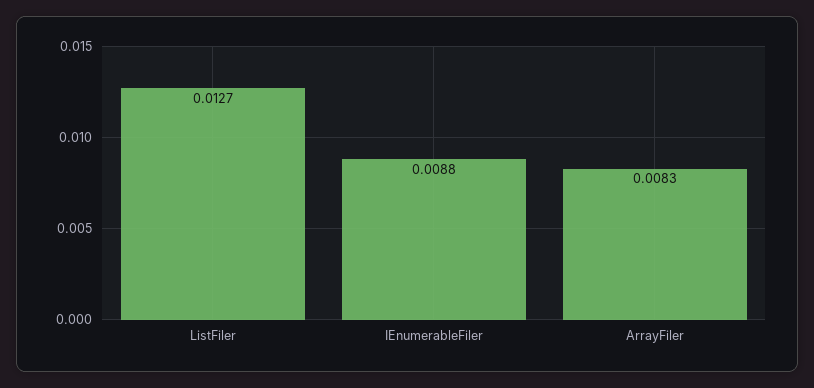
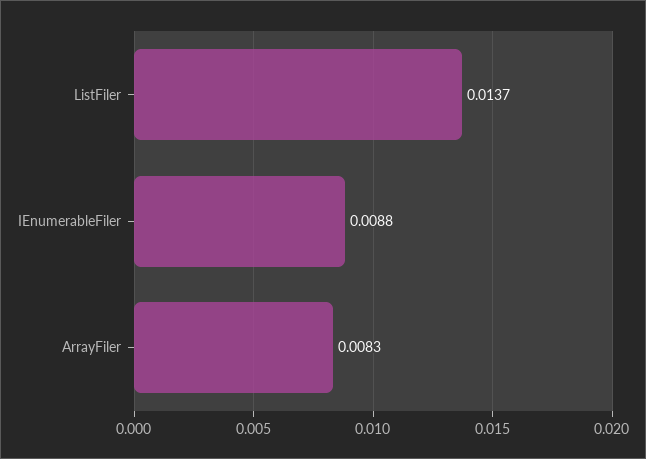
ListFiler: 0.0127 -> 0.0137

